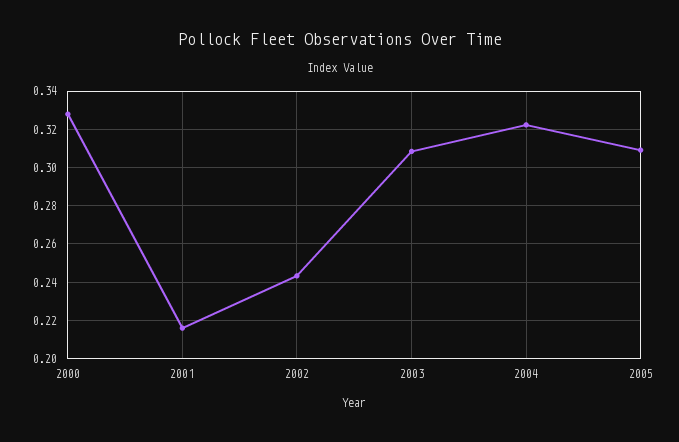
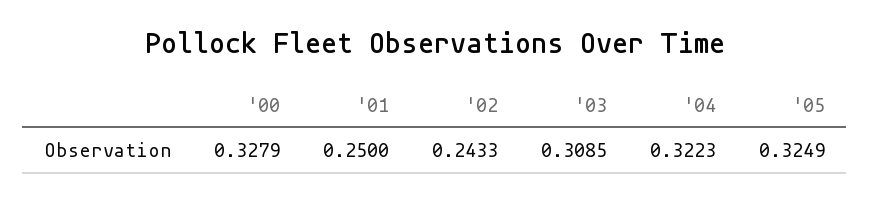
2001: 0.215 -> 0.25
2005: 0.31 -> 0.3249

